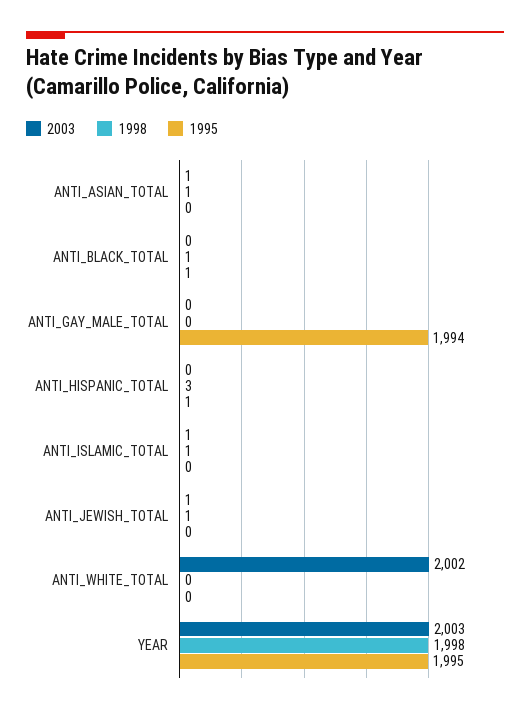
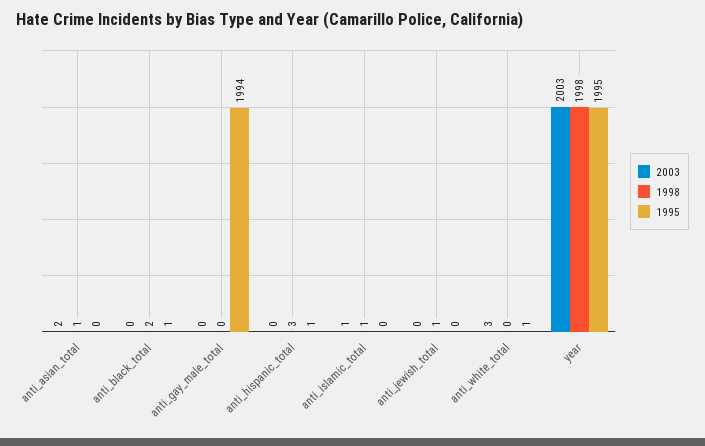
2003, ANTI_ASIAN_TOTAL: 1 -> 2
1998, ANTI_BLACK_TOTAL: 1 -> 2
2003, ANTI_JEWISH_TOTAL: 1 -> 0
2003, ANTI_WHITE_TOTAL: 2002 -> 3
1995, ANTI_WHITE_TOTAL: 0 -> 1

